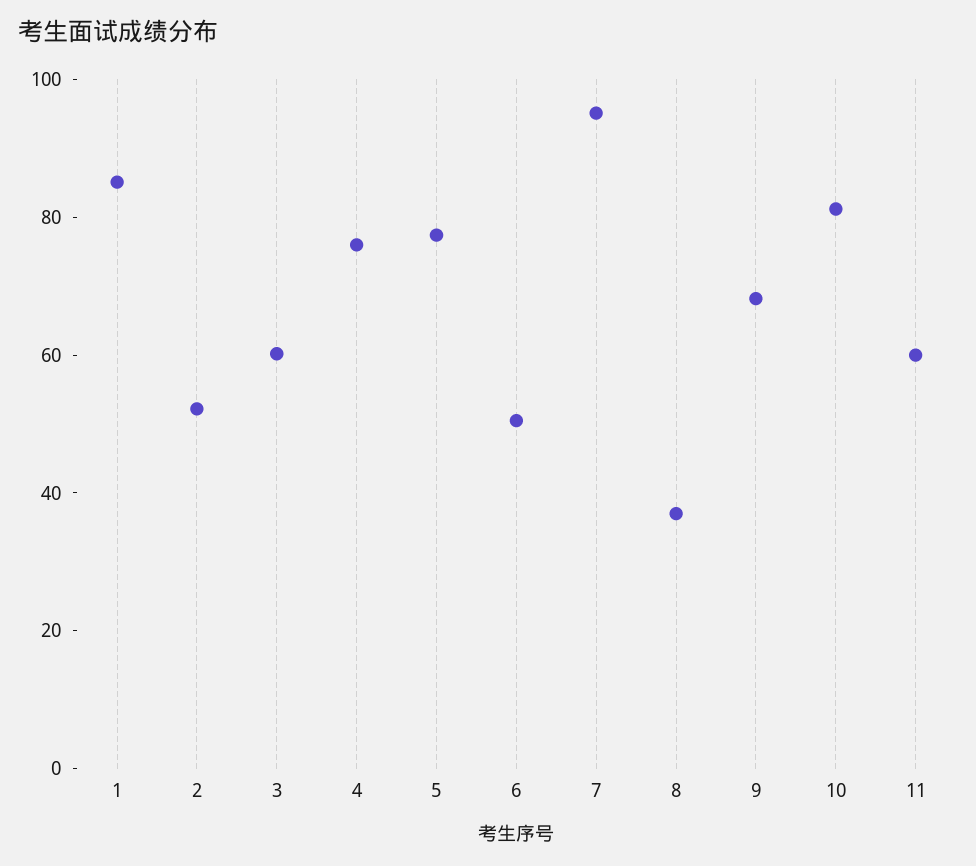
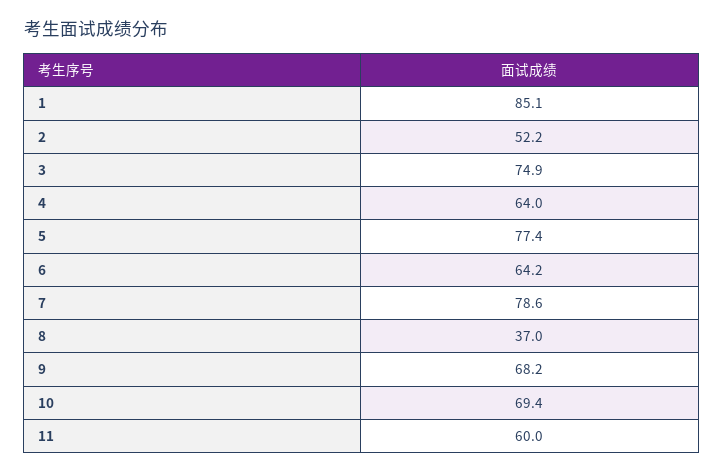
3: 60 -> 74.9
4: 75 -> 64
6: 50 -> 64.2
7: 95 -> 78.6
10: 80 -> 69.4

